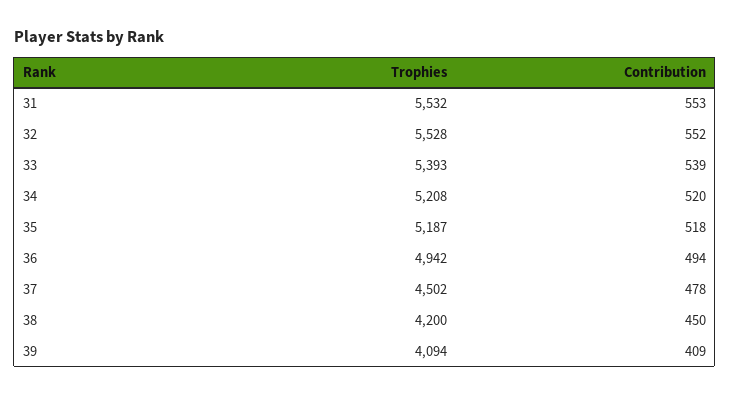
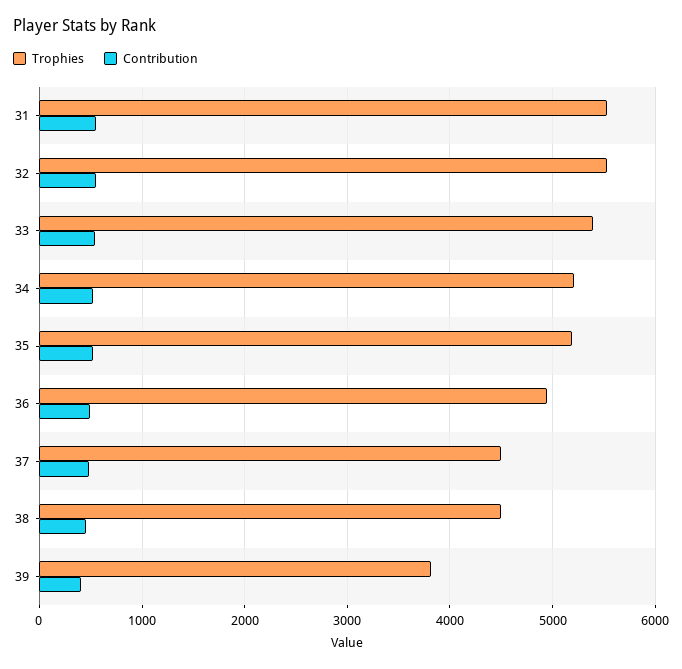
Trophies, 38: 4200 -> 4500
Trophies, 39: 4094 -> 3800

